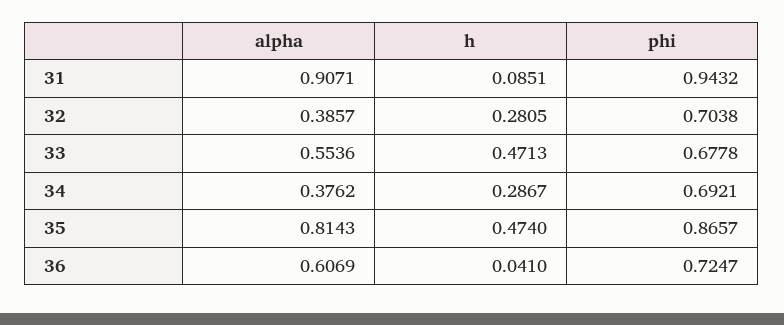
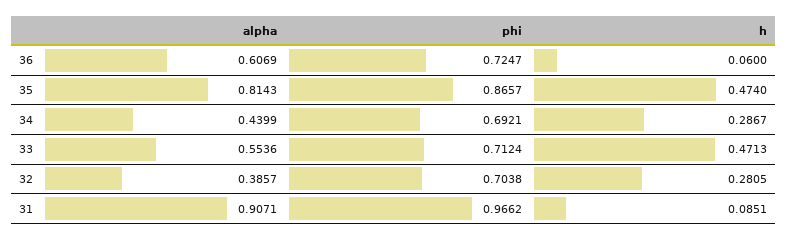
phi, 31: 0.9432 -> 0.9662
phi, 33: 0.6778 -> 0.7124
alpha, 34: 0.3762 -> 0.4399
h, 36: 0.041 -> 0.06

